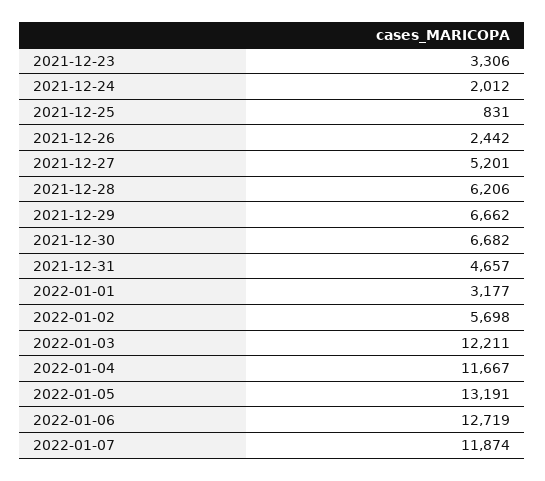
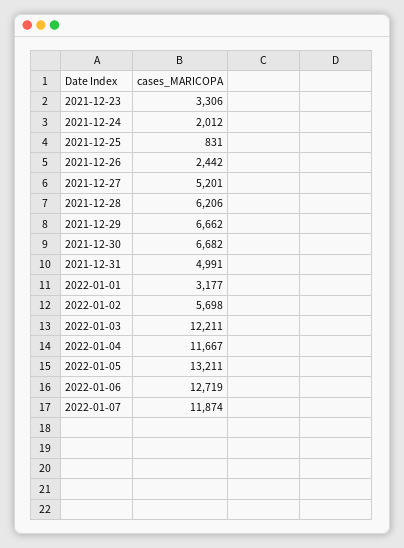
2021-12-31: 4657 -> 4991
2022-01-05: 13191 -> 13211

